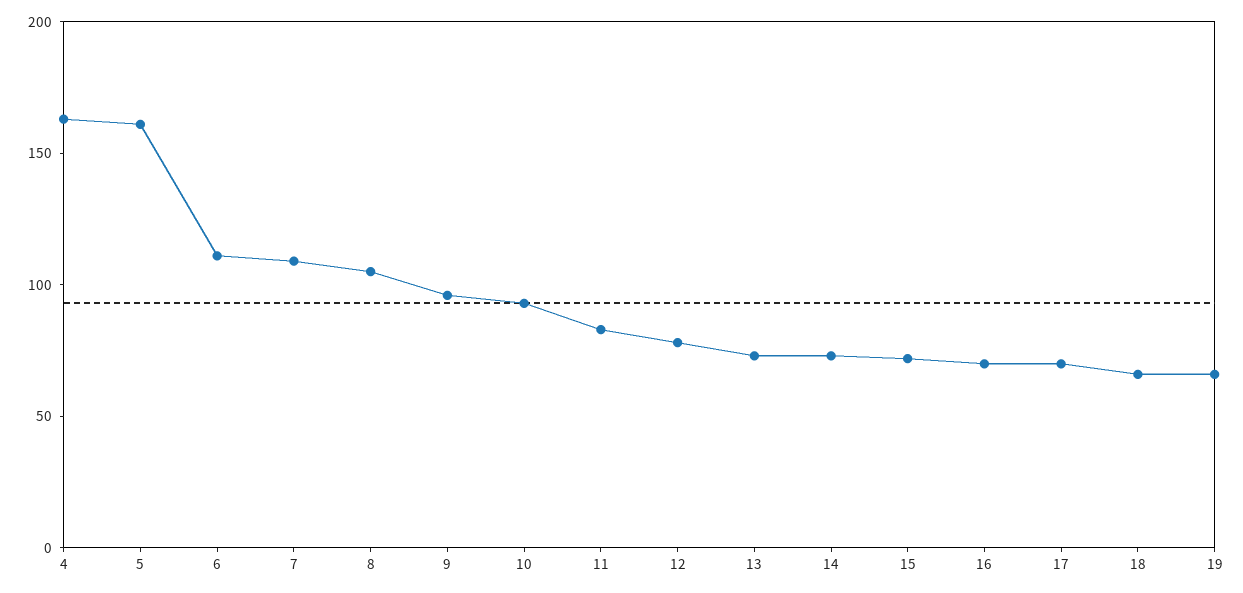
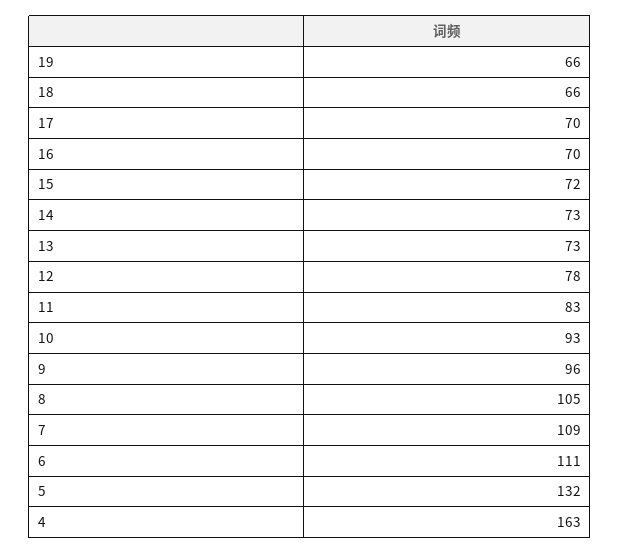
5: 160 -> 132

